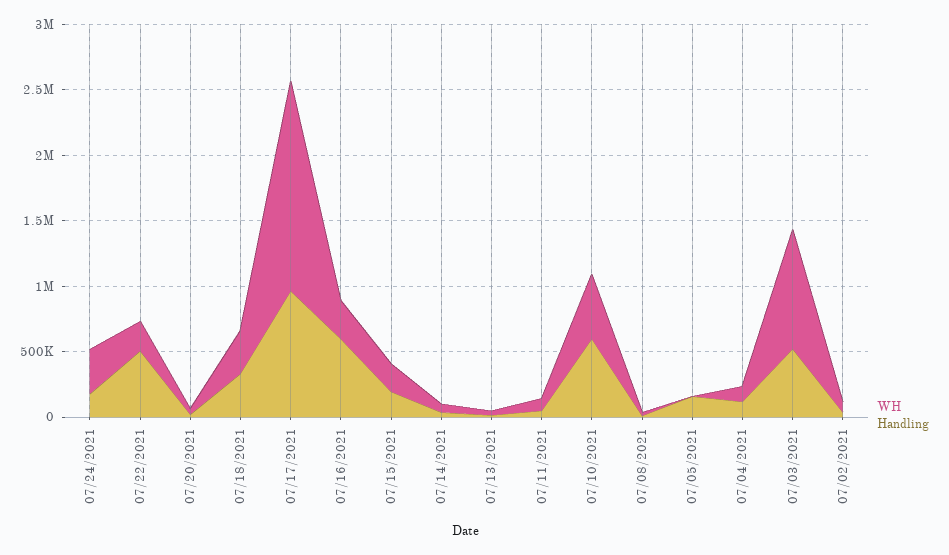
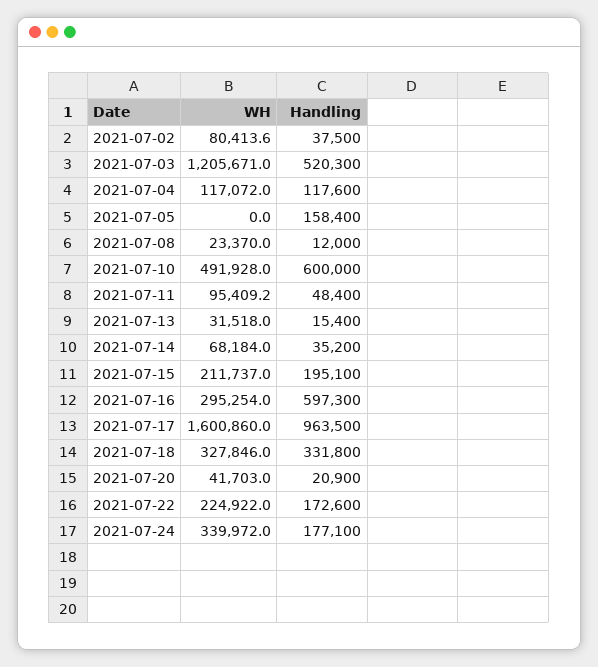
Handling, 07/22/2021: 500000 -> 172600
WH, 07/03/2021: 900000 -> 1205671

